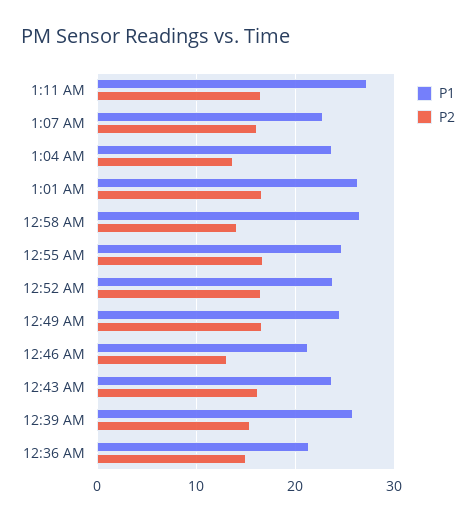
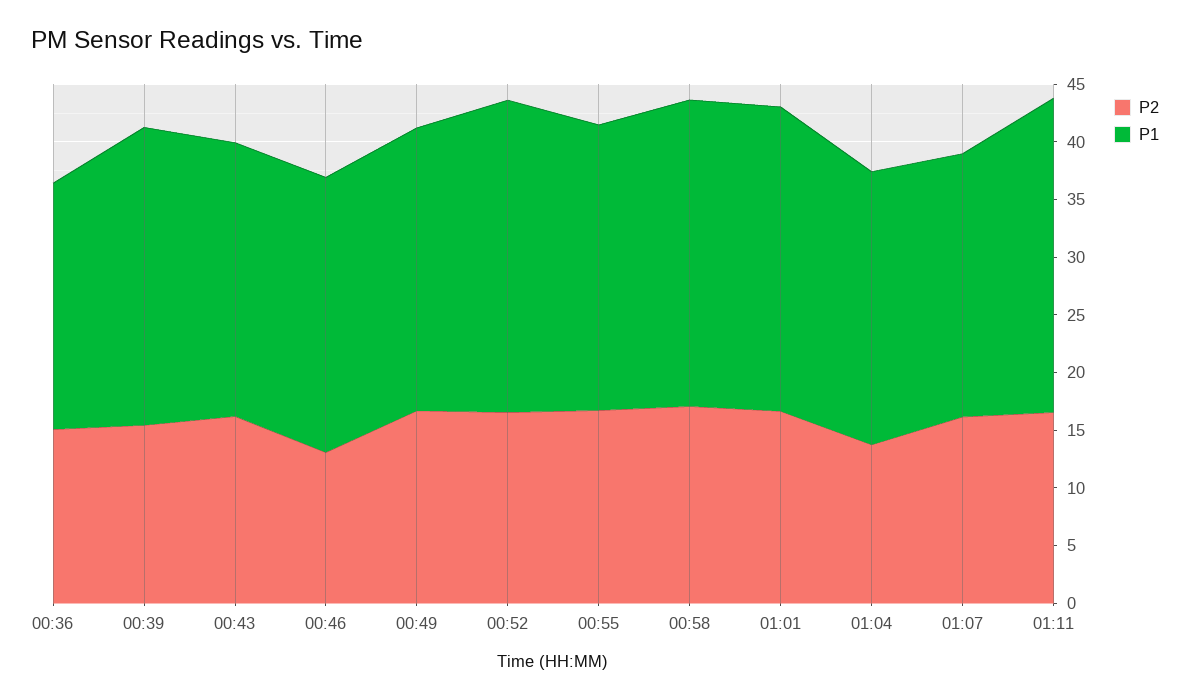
P2, 12:58 AM: 14 -> 17
P1, 12:52 AM: 24 -> 27
P1, 12:46 AM: 21 -> 24

